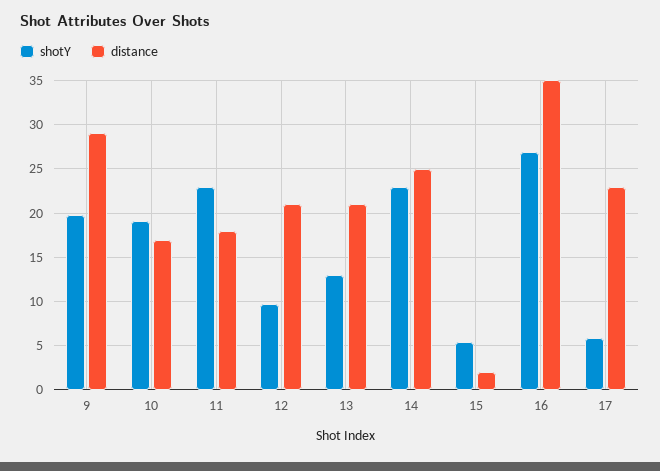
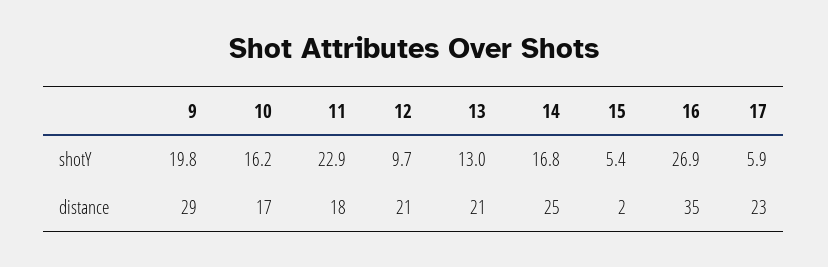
shotY, 10: 19 -> 16.2
shotY, 14: 23 -> 16.8

